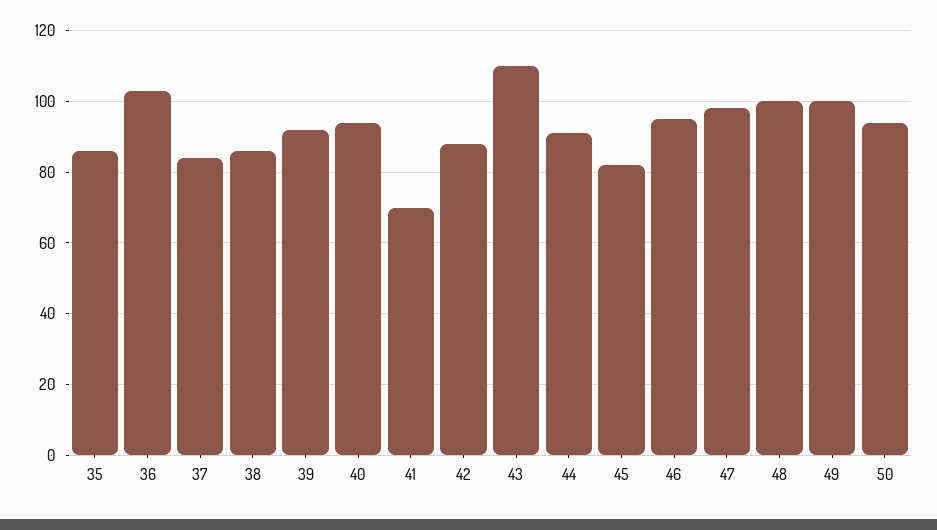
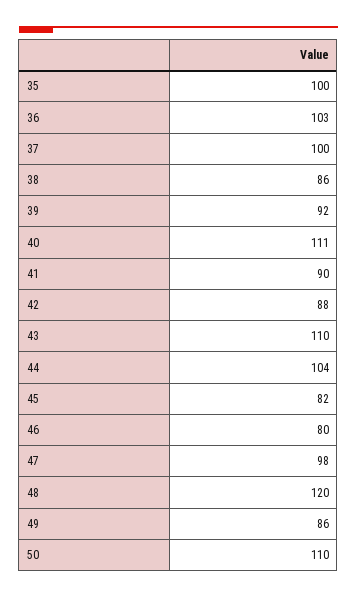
35: 85 -> 100
37: 85 -> 100
40: 95 -> 111
41: 70 -> 90
44: 90 -> 104
46: 95 -> 80
48: 100 -> 120
49: 100 -> 86
50: 95 -> 110

